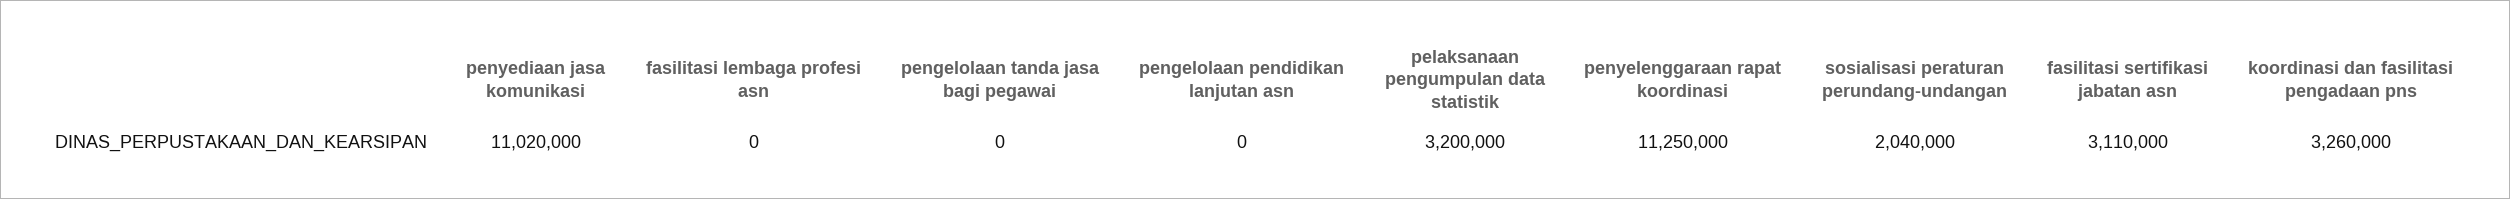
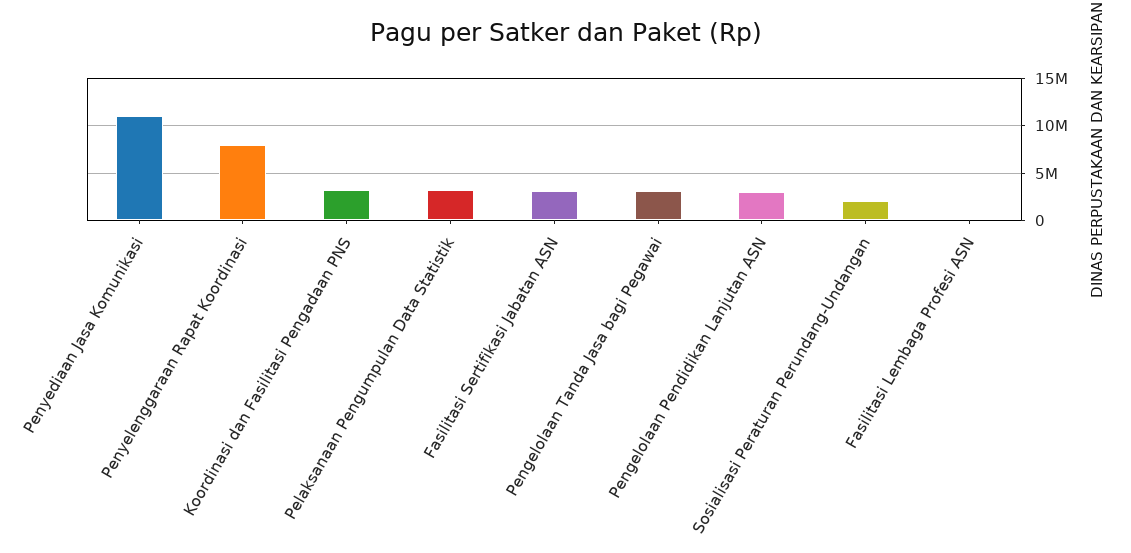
pengelolaan tanda jasa bagi pegawai: 0 -> 3000000
pengelolaan pendidikan lanjutan asn: 0 -> 3000000
penyelenggaraan rapat koordinasi: 11250000 -> 8000000

